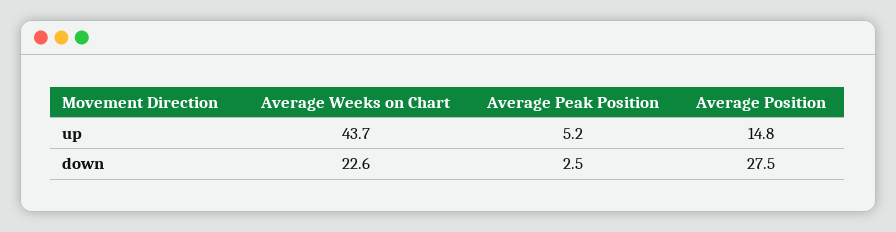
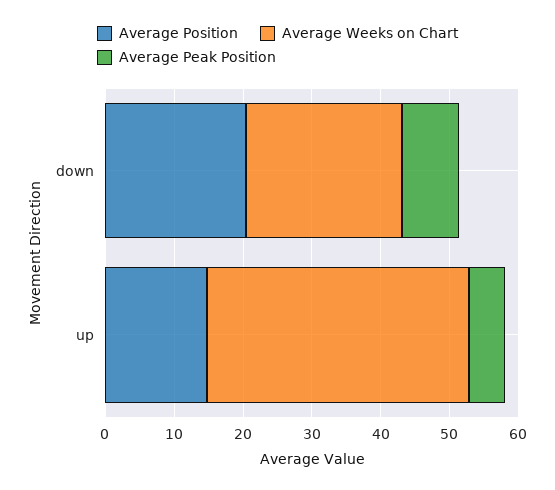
Average Weeks on Chart, up: 43.7 -> 38
Average Peak Position, down: 2.5 -> 8
Average Position, down: 27.5 -> 20

